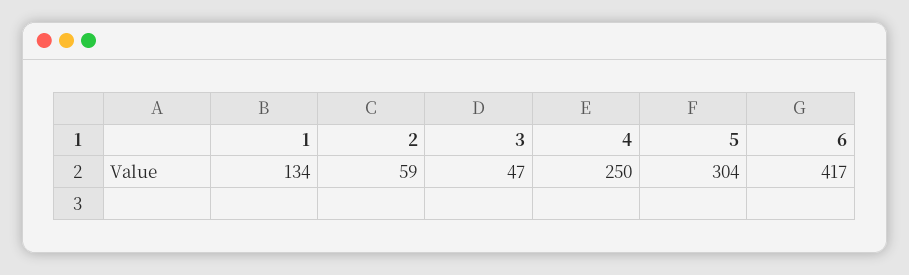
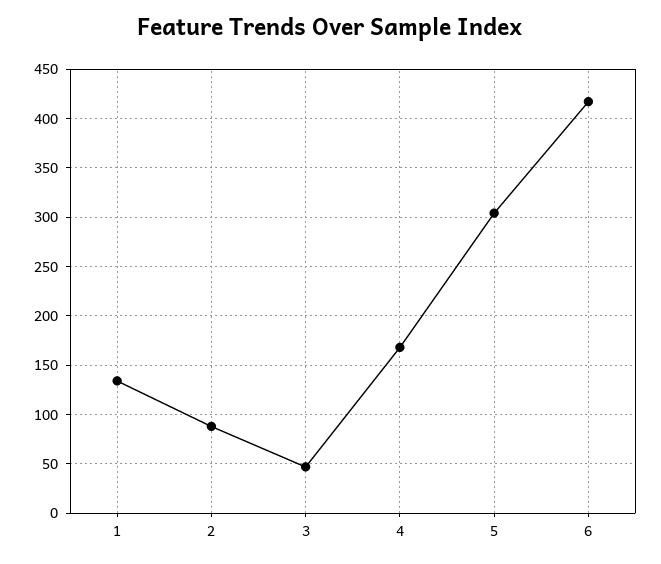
2: 59 -> 90
4: 250 -> 170

